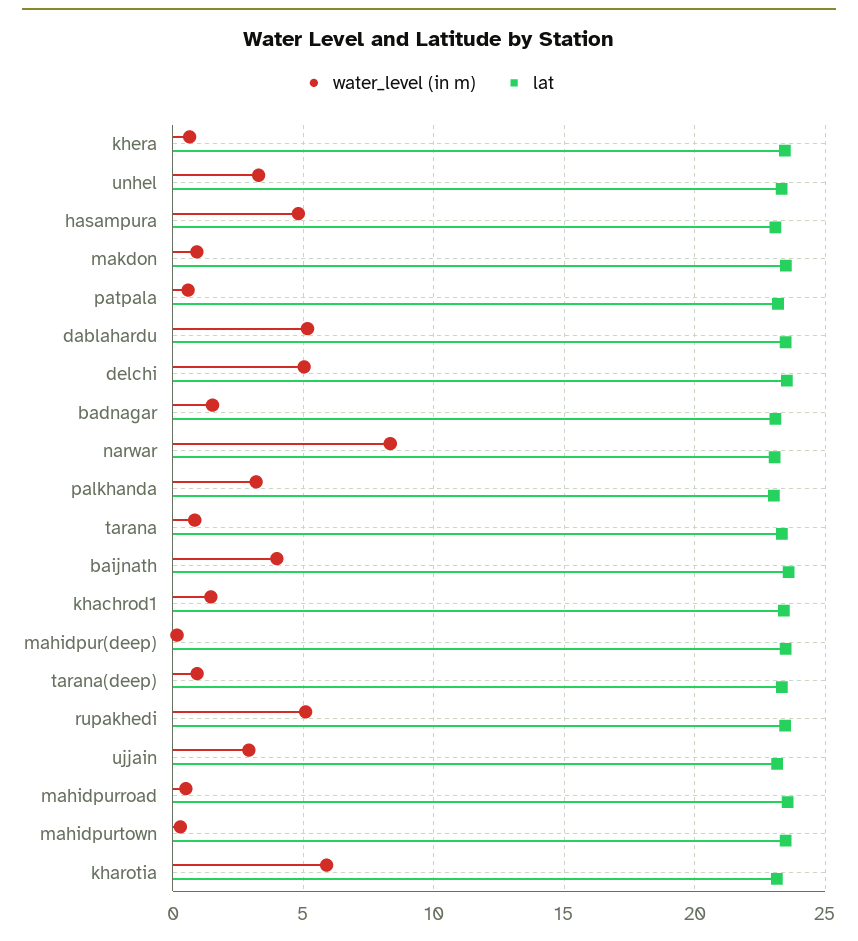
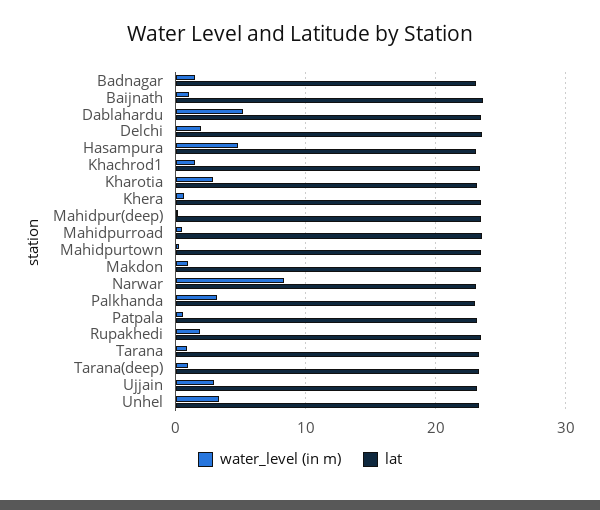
water_level (in m), delchi: 5 -> 2
water_level (in m), baijnath: 4 -> 1
water_level (in m), rupakhedi: 5 -> 2
water_level (in m), kharotia: 6 -> 3

